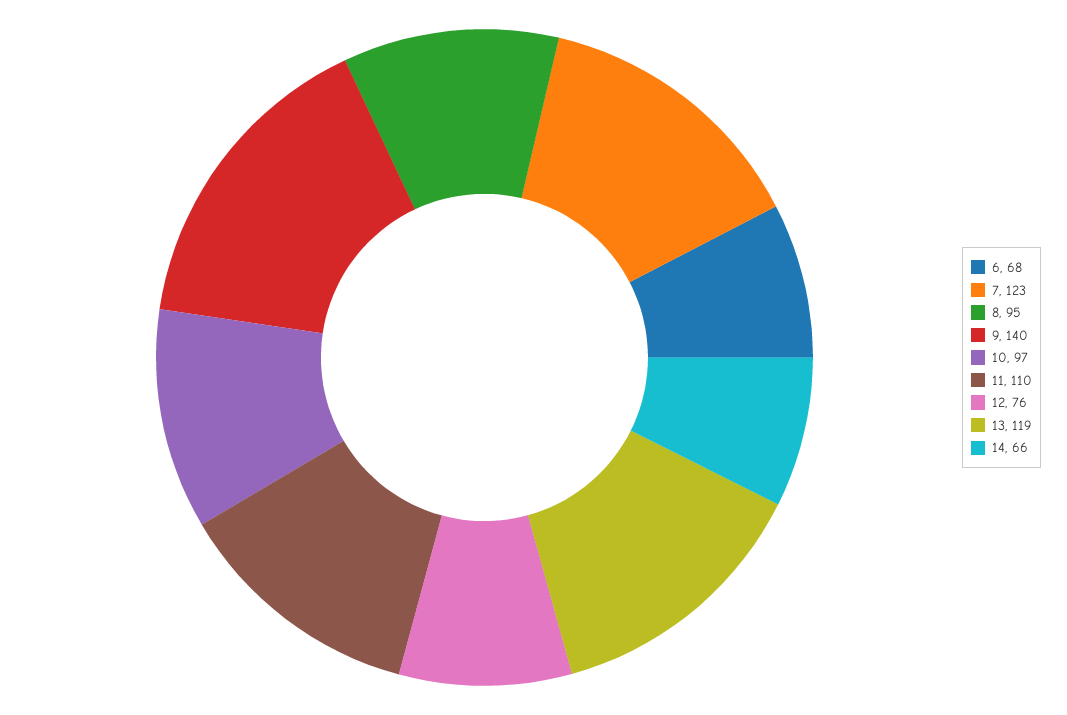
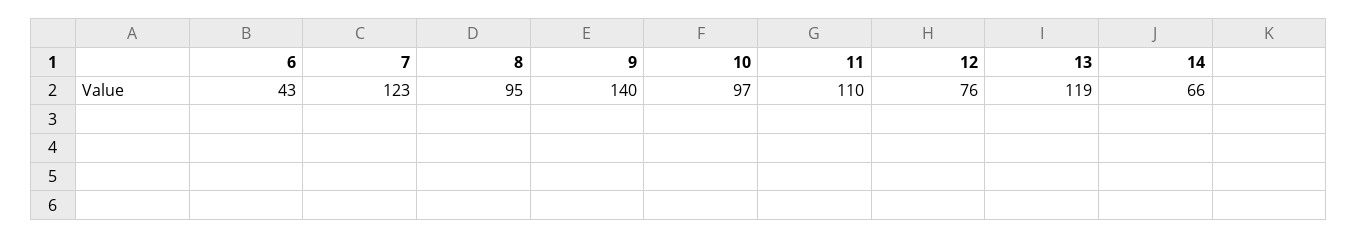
6: 68 -> 43

